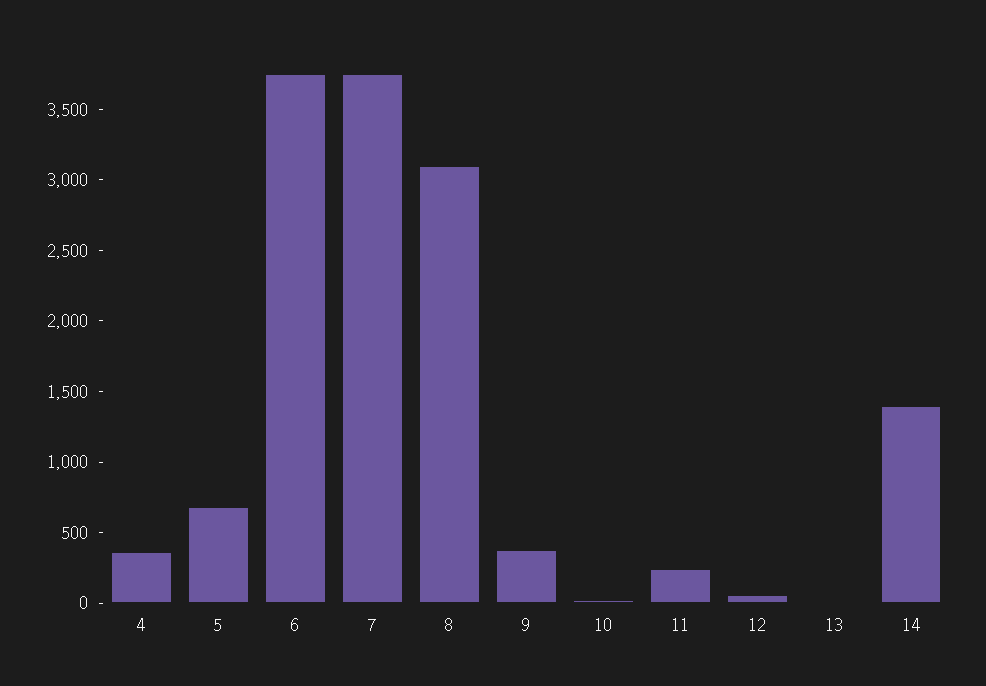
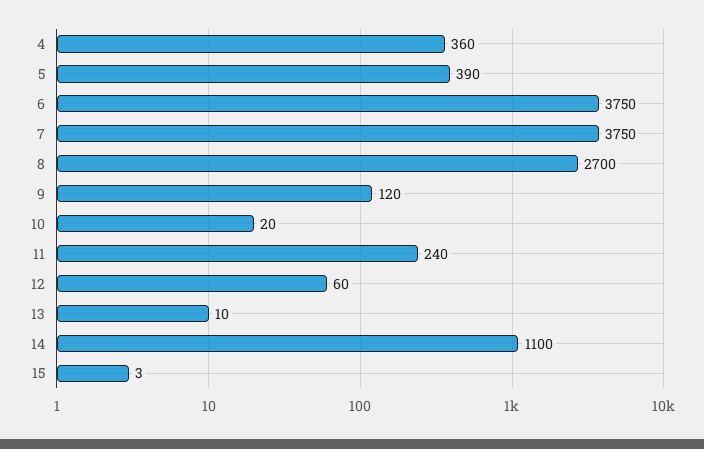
5: 700 -> 390
8: 3100 -> 2700
9: 400 -> 120
14: 1400 -> 1100
15: none -> 3

